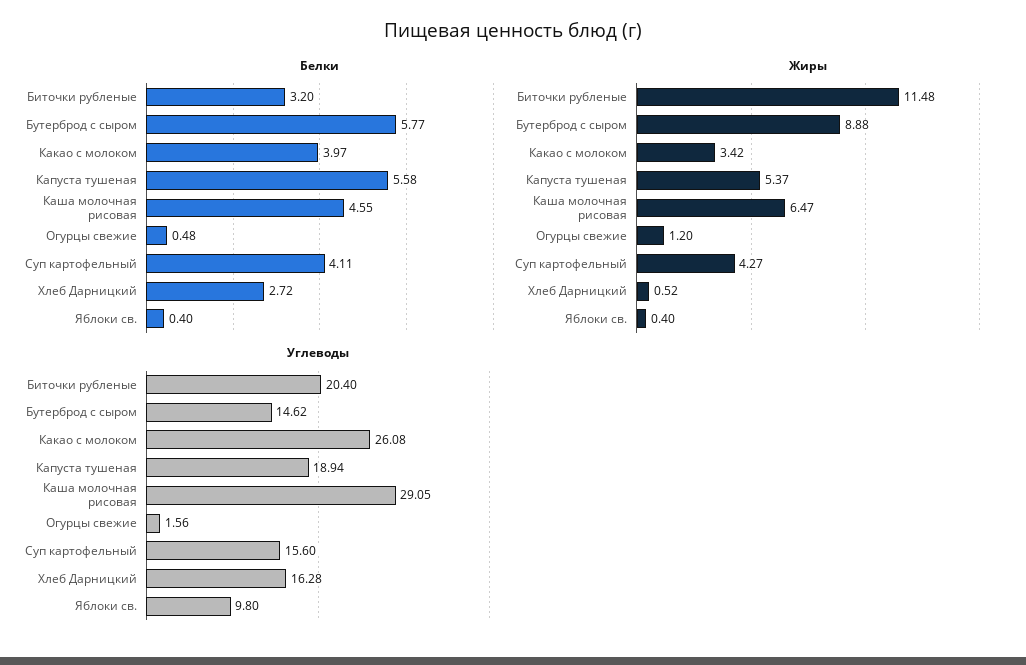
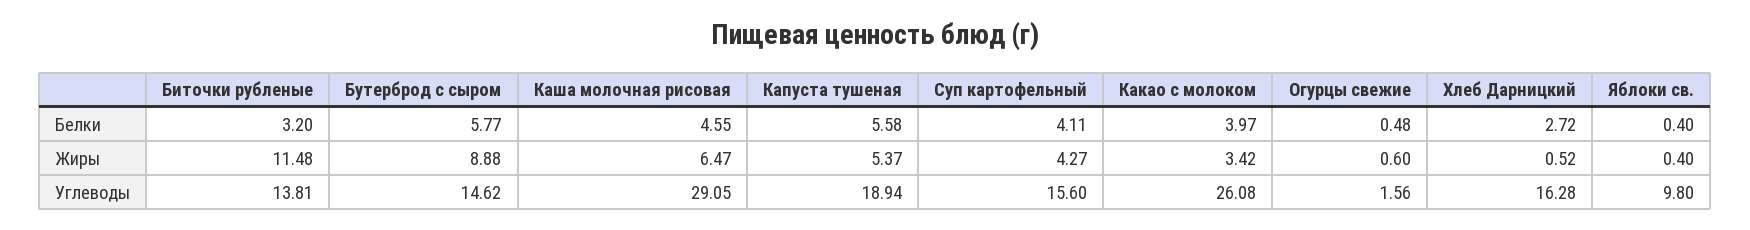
Жиры, Огурцы свежие: 1.2 -> 0.6
Углеводы, Биточки рубленые: 20.4 -> 13.81

